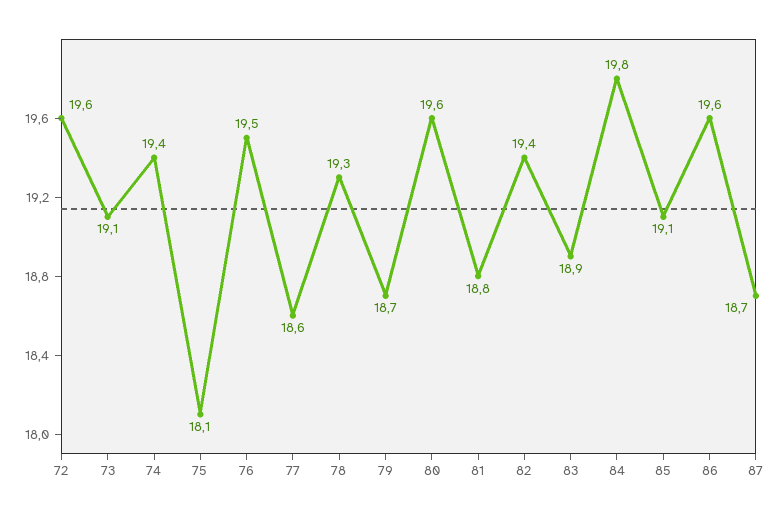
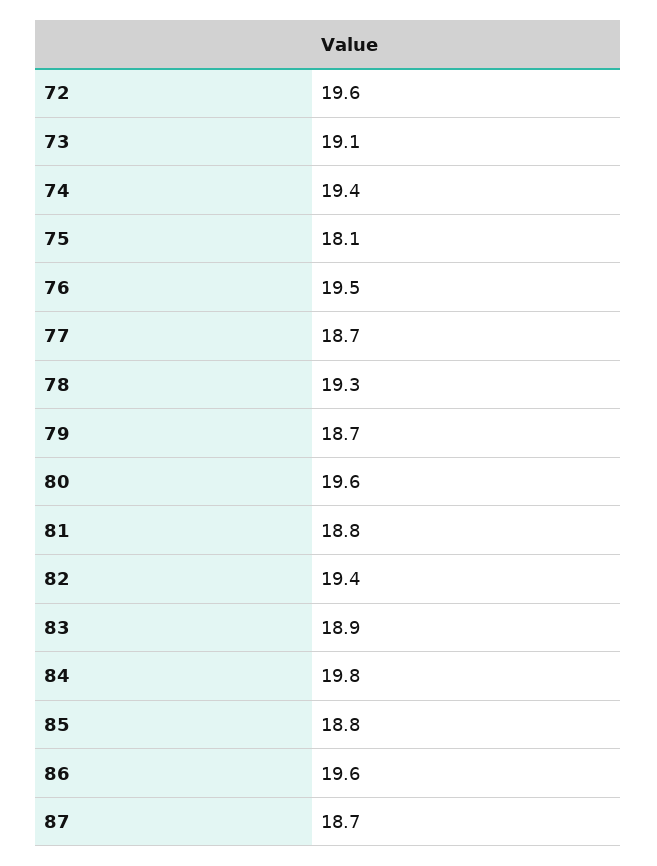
77: 18.6 -> 18.7
85: 19.1 -> 18.8

